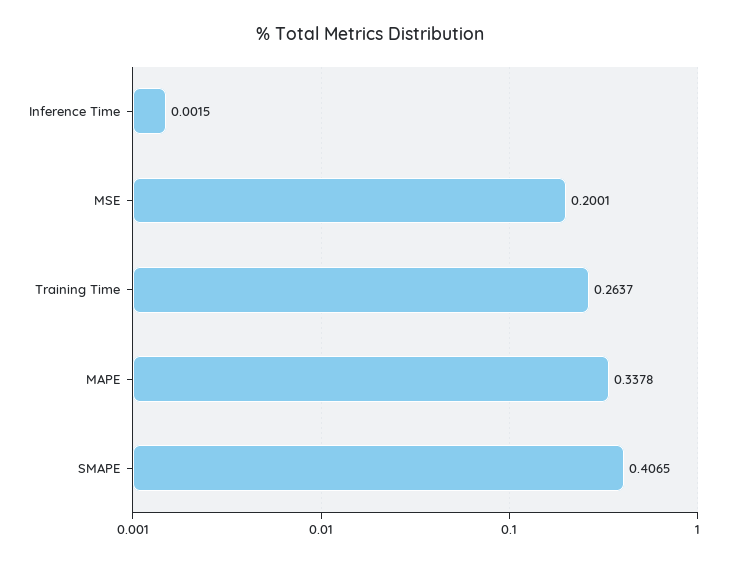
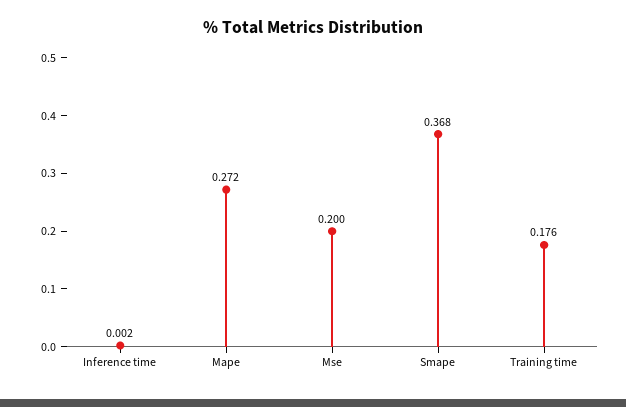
Training Time: 0.2637 -> 0.176
MAPE: 0.3378 -> 0.272
SMAPE: 0.4065 -> 0.368

